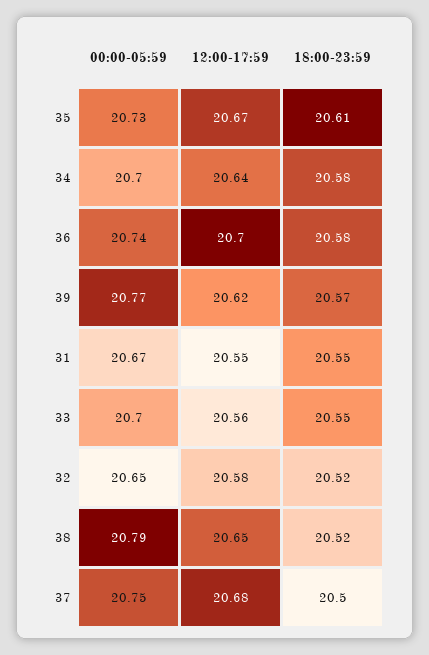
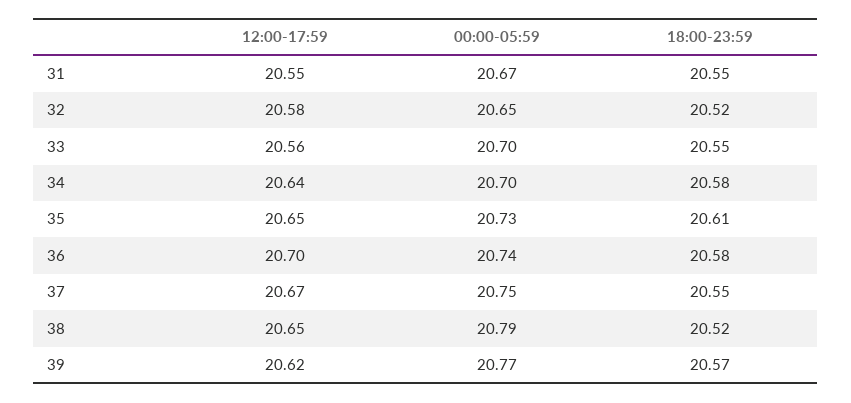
12:00-17:59, 35: 20.67 -> 20.65
12:00-17:59, 37: 20.68 -> 20.67
18:00-23:59, 37: 20.5 -> 20.55

